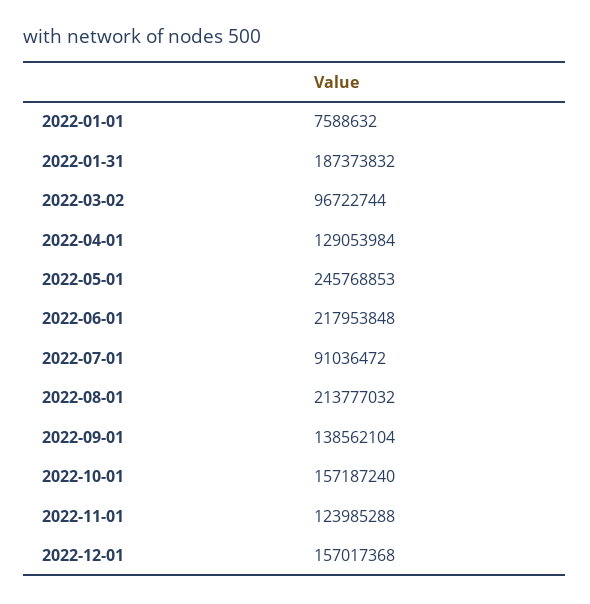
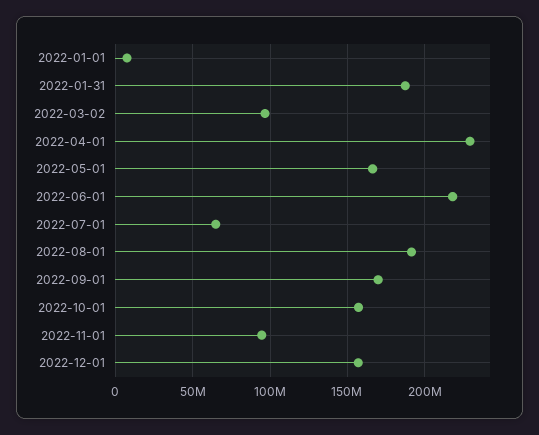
2022-04-01: 129053984 -> 230000000
2022-05-01: 245768853 -> 165000000
2022-07-01: 91036472 -> 65000000
2022-08-01: 213777032 -> 190000000
2022-09-01: 138562104 -> 170000000
2022-11-01: 123985288 -> 95000000

